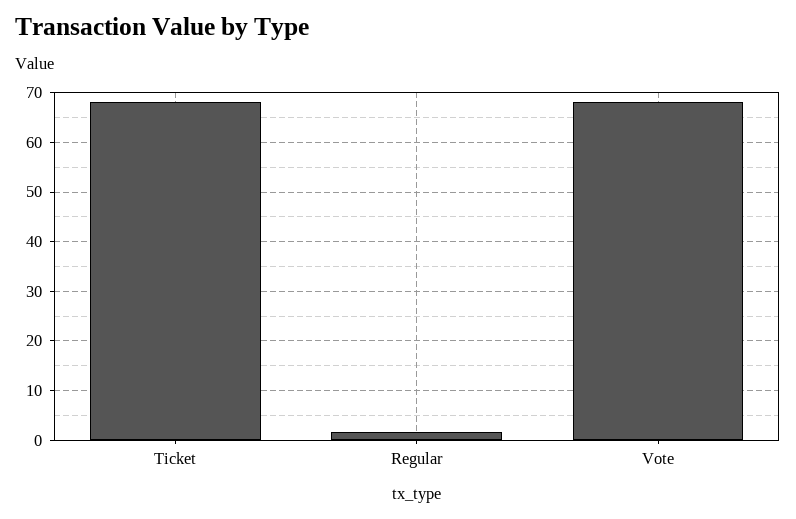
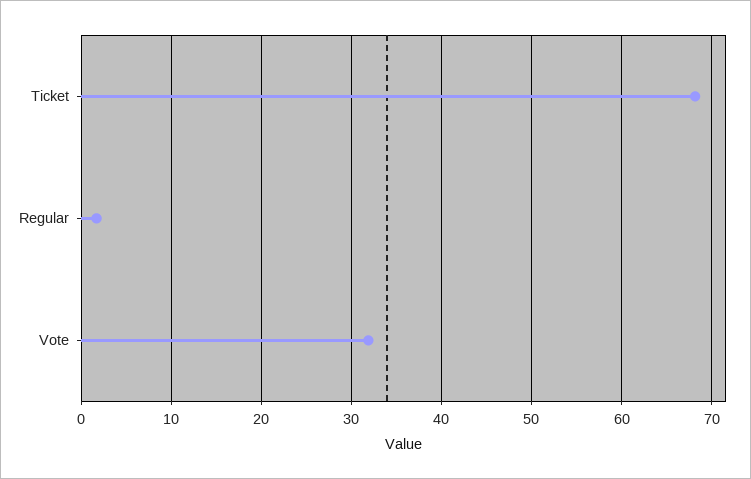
Vote: 68 -> 32

